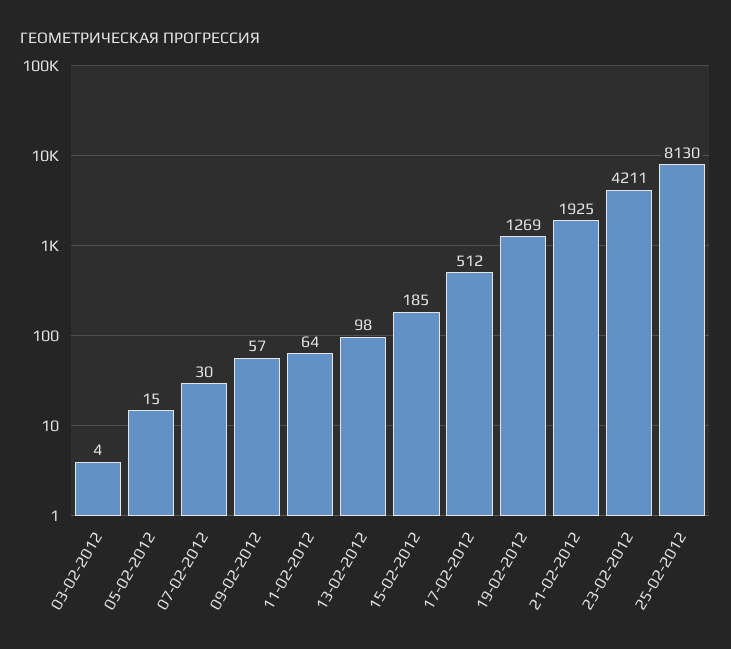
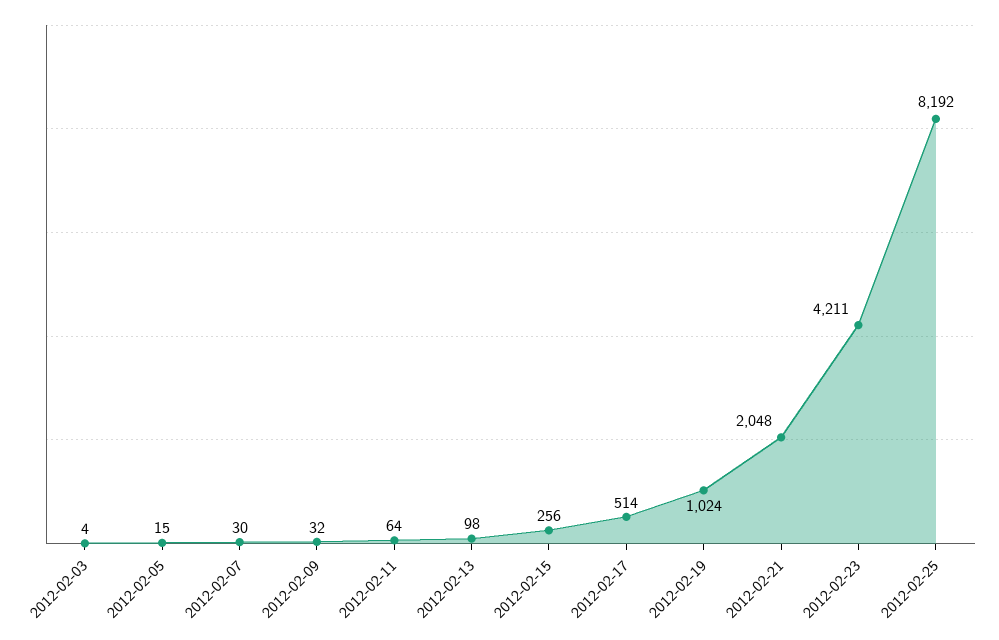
09-02-2012: 57 -> 32
15-02-2012: 185 -> 256
17-02-2012: 512 -> 514
19-02-2012: 1269 -> 1024
21-02-2012: 1925 -> 2048
25-02-2012: 8130 -> 8192

